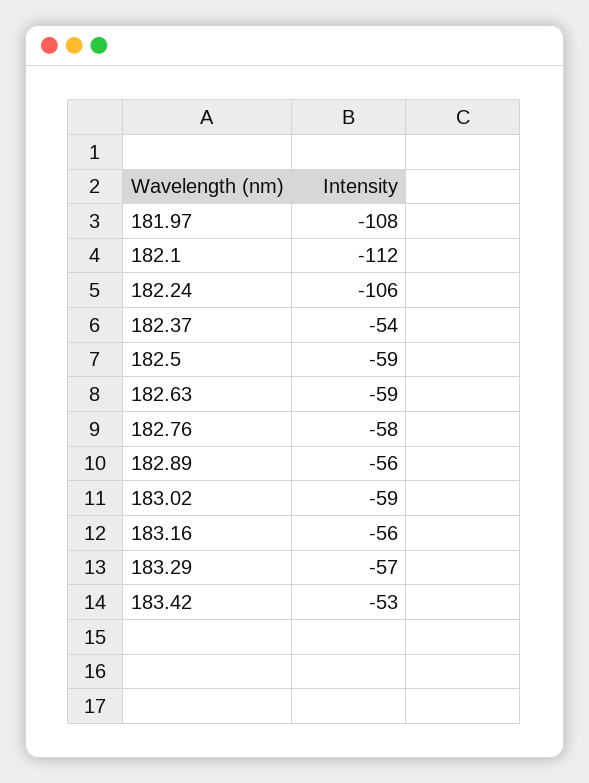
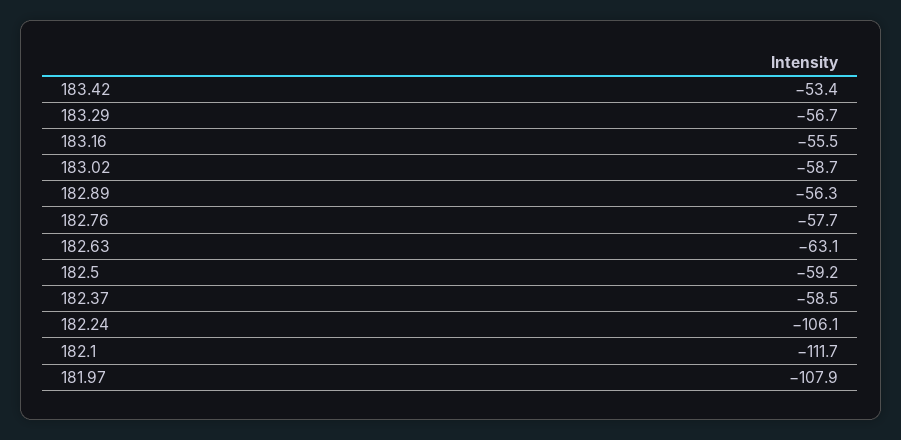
182.37: -54 -> -58.5
182.63: -59 -> -63.1

